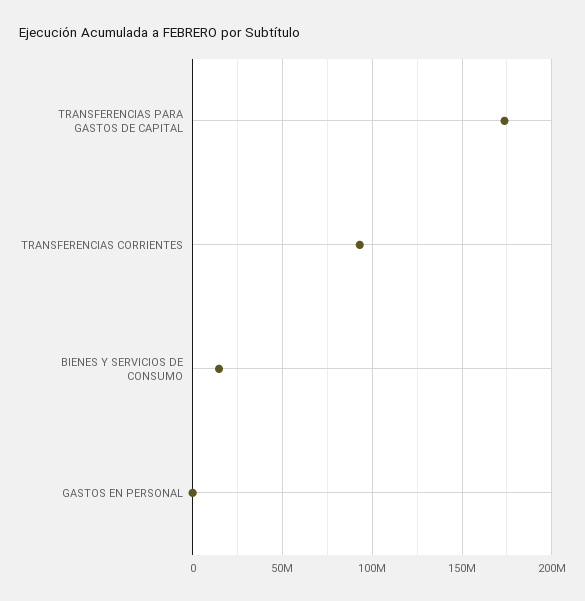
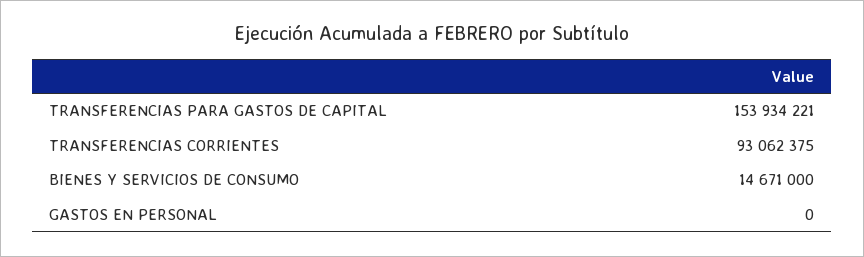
TRANSFERENCIAS PARA GASTOS DE CAPITAL: 175000000 -> 153934221

